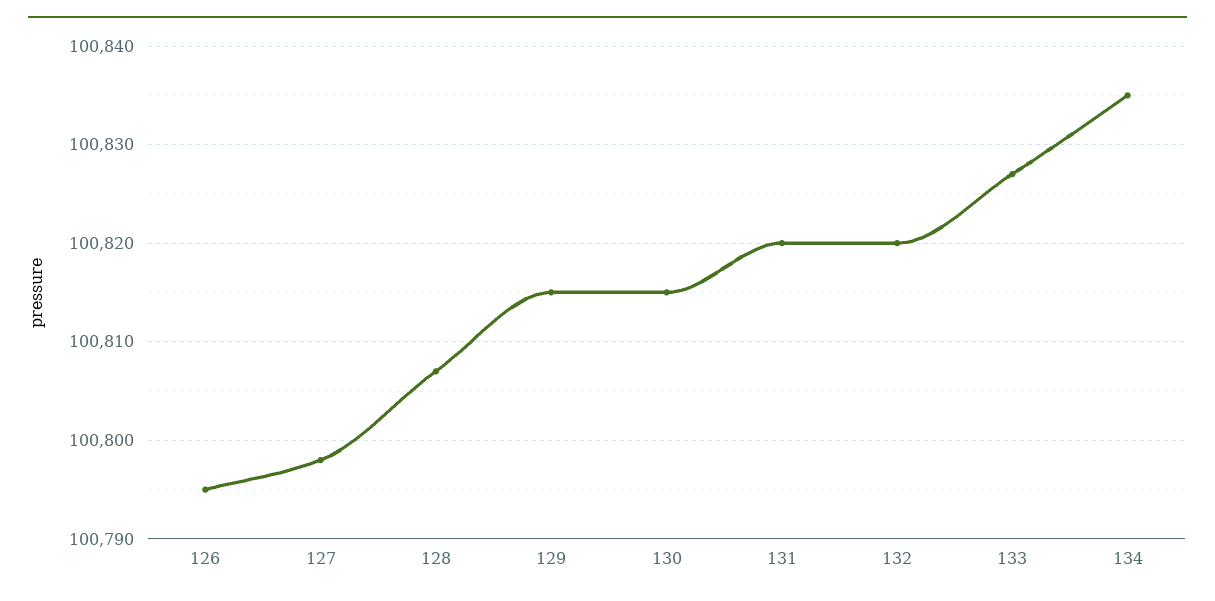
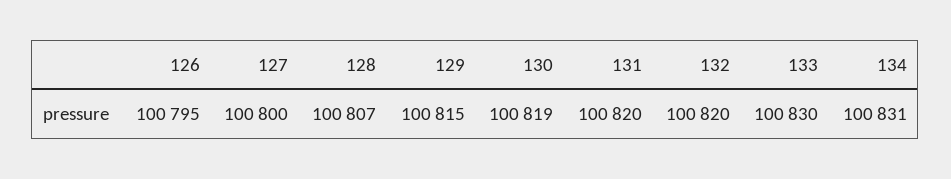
127: 100798 -> 100800
130: 100815 -> 100819
133: 100827 -> 100830
134: 100835 -> 100831

